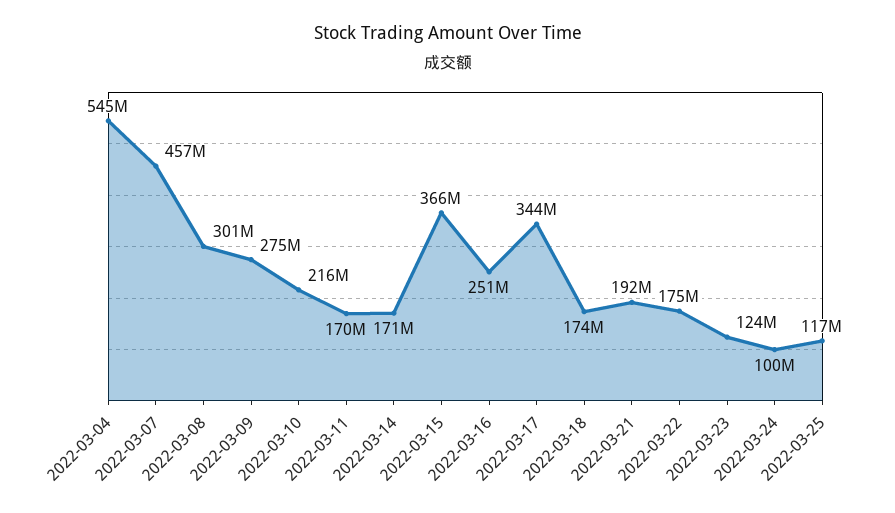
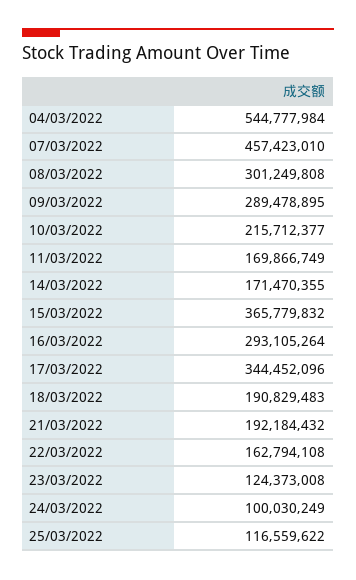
2022-03-09: 275000000 -> 289478895
2022-03-16: 251000000 -> 293105264
2022-03-18: 174000000 -> 190829483
2022-03-22: 175000000 -> 162794108

